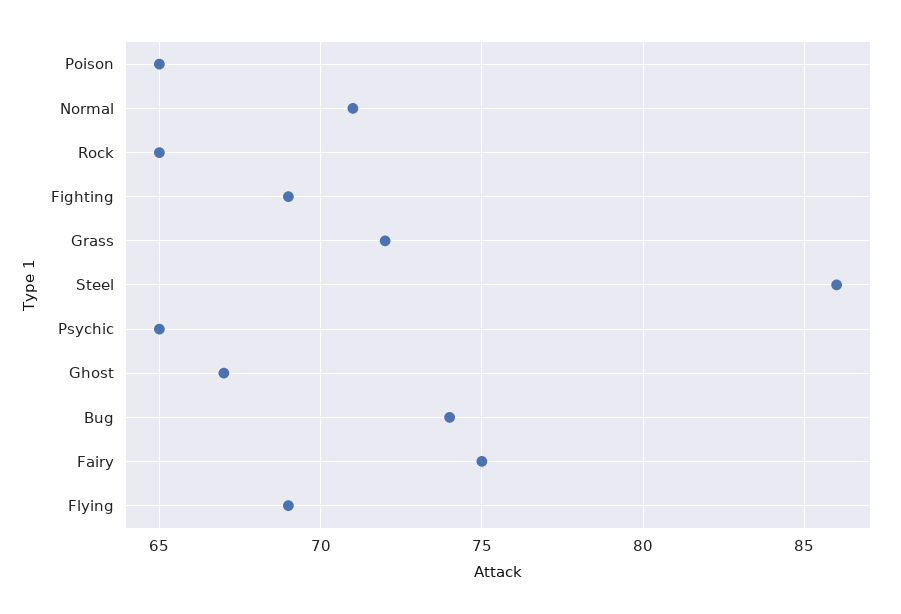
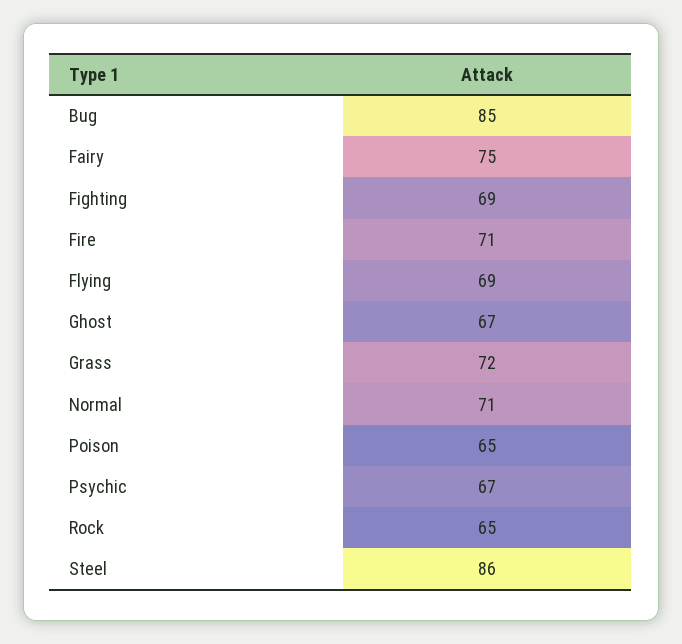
Psychic: 65 -> 67
Bug: 74 -> 85
Fire: none -> 71

